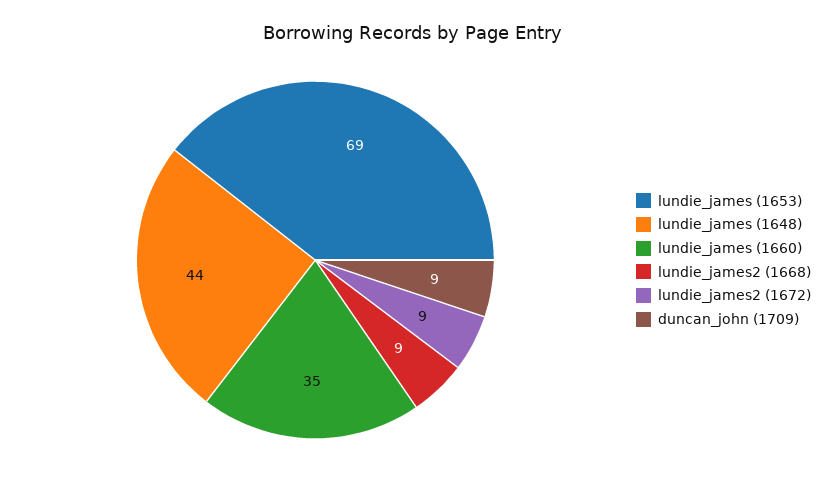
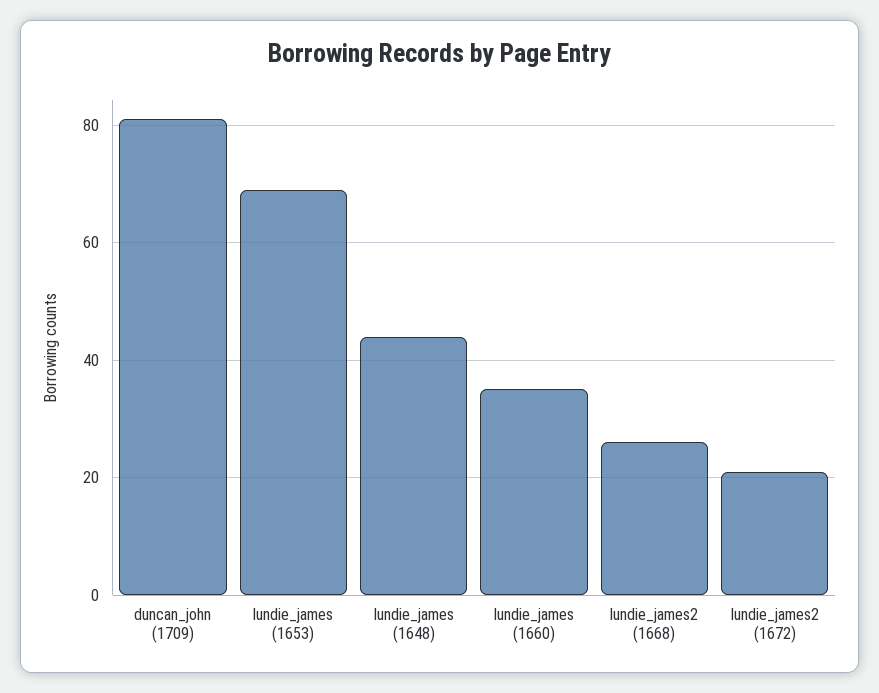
lundie_james2 (1668): 9 -> 25
lundie_james2 (1672): 9 -> 20
duncan_john (1709): 9 -> 80

